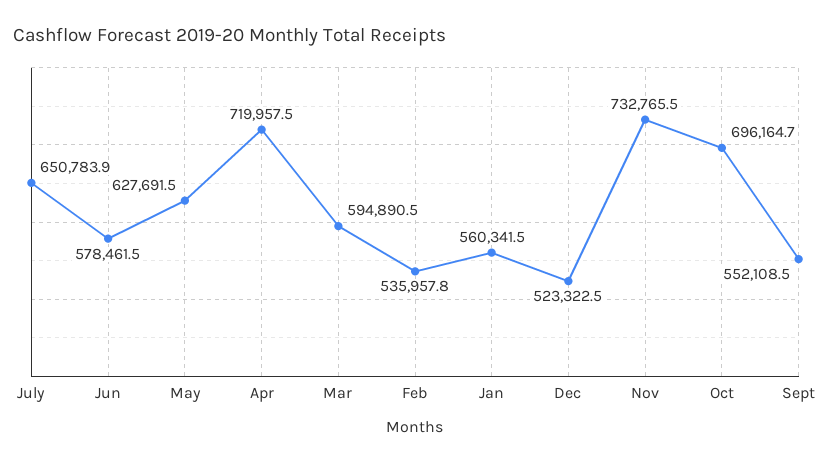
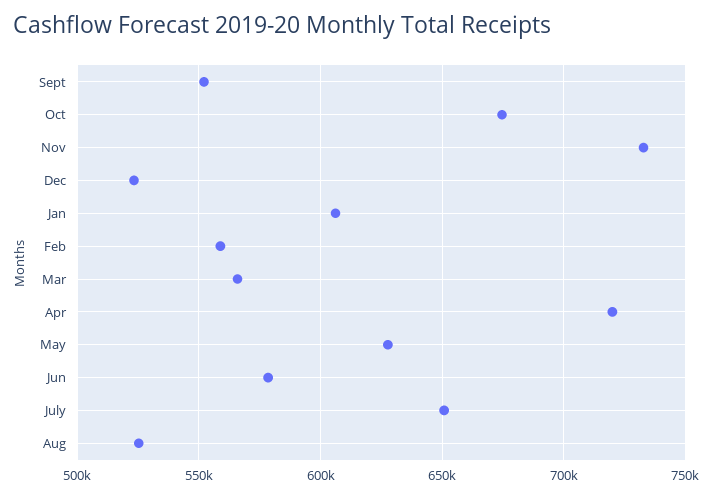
Mar: 594890.5 -> 565000
Feb: 535957.8 -> 560000
Jan: 560341.5 -> 605000
Oct: 696164.7 -> 675000
Aug: none -> 525000

